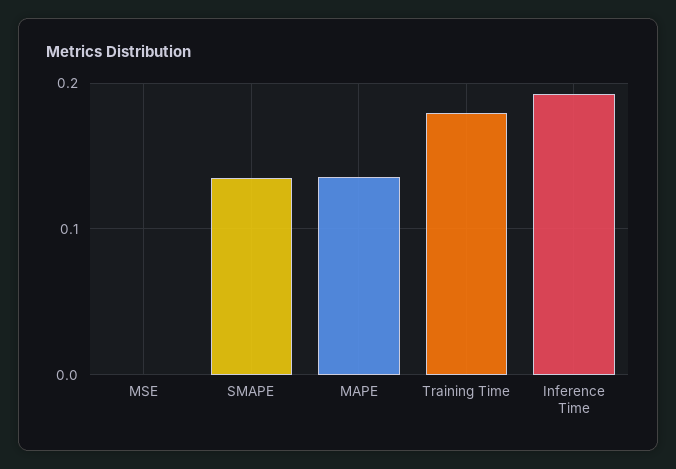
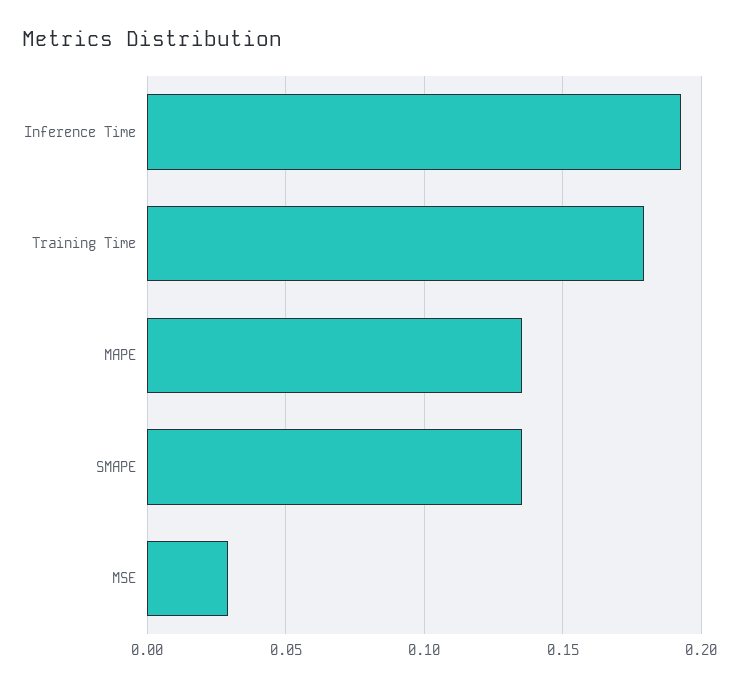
MSE: 0 -> 0.03

